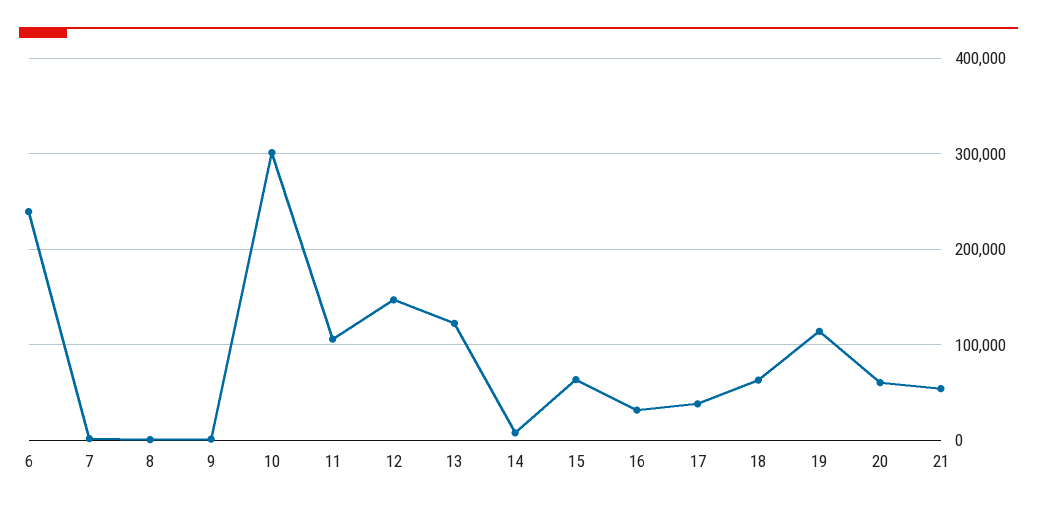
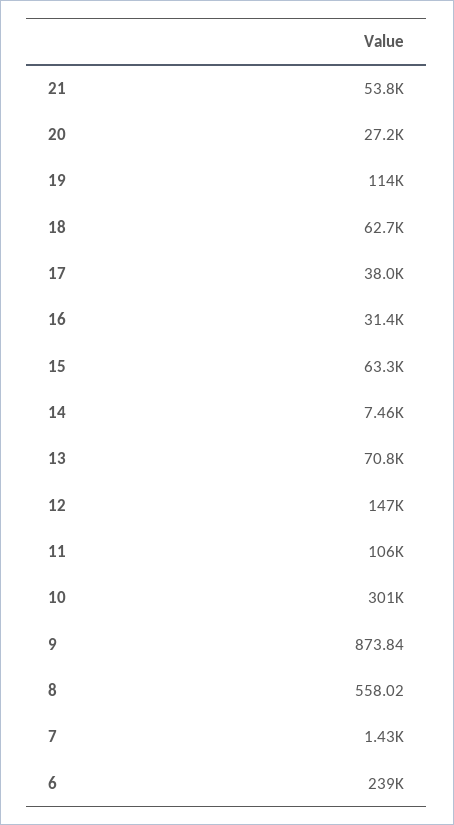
13: 120000 -> 70800
20: 60000 -> 27200

